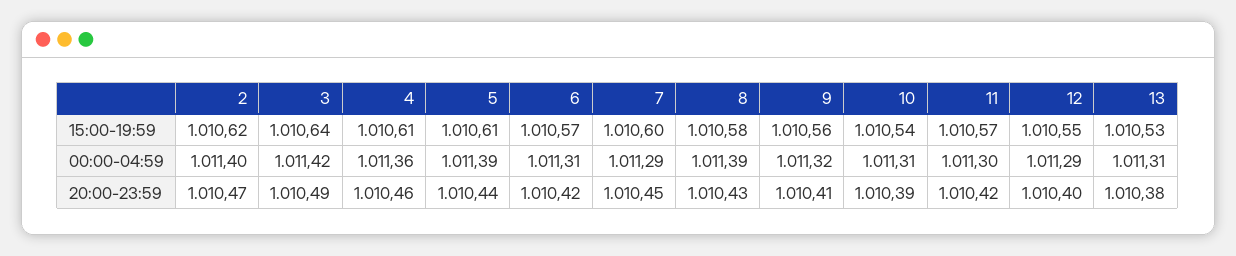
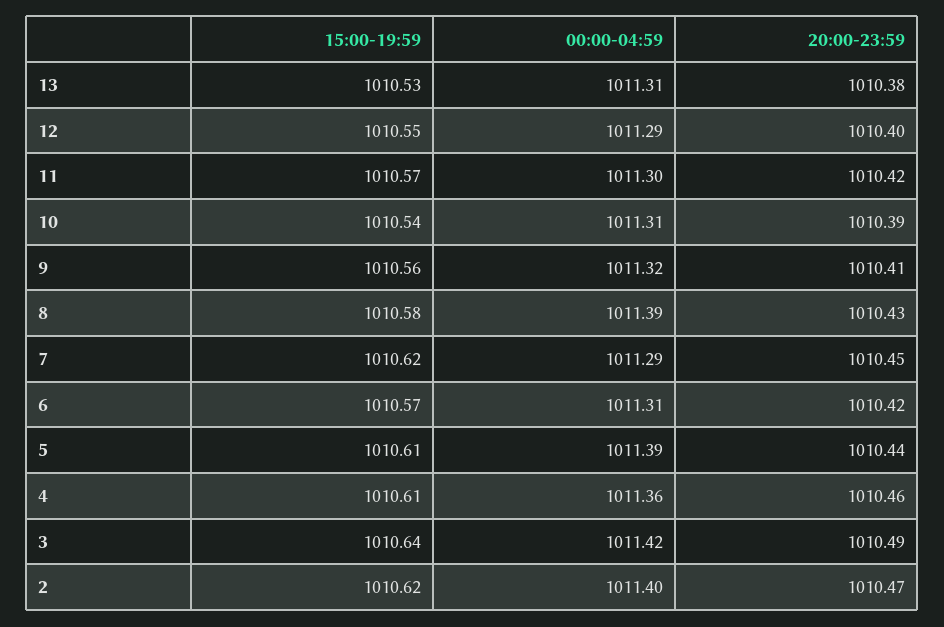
7, 15:00-19:59: 1010.6 -> 1010.62

